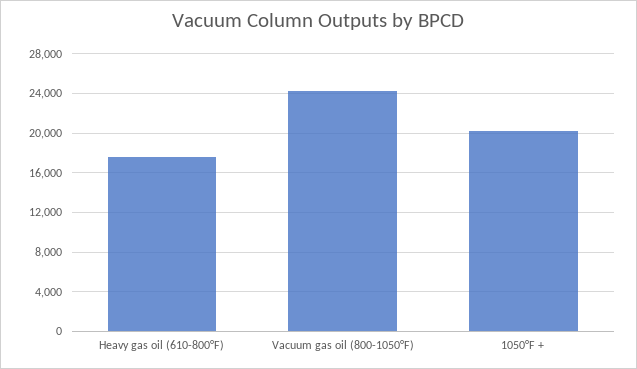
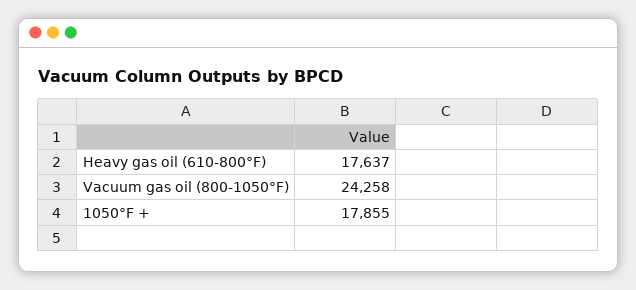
1050°F +: 20000 -> 17855

